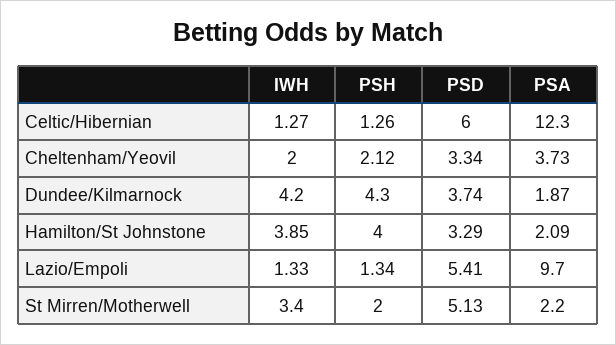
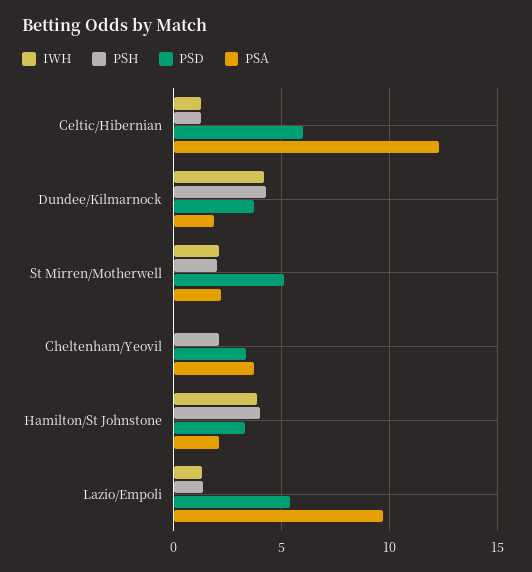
IWH, Cheltenham/Yeovil: 2 -> 0
IWH, St Mirren/Motherwell: 3.4 -> 2

